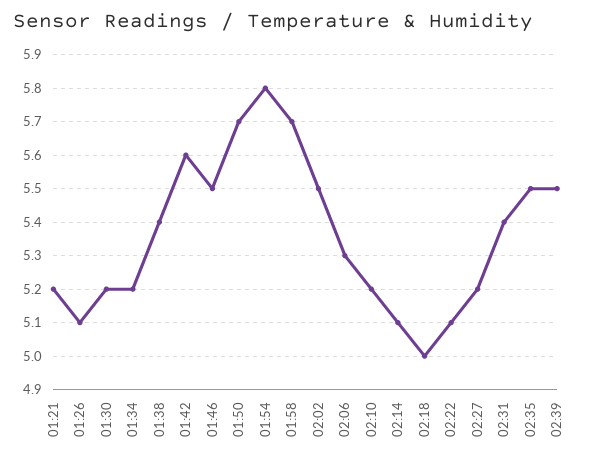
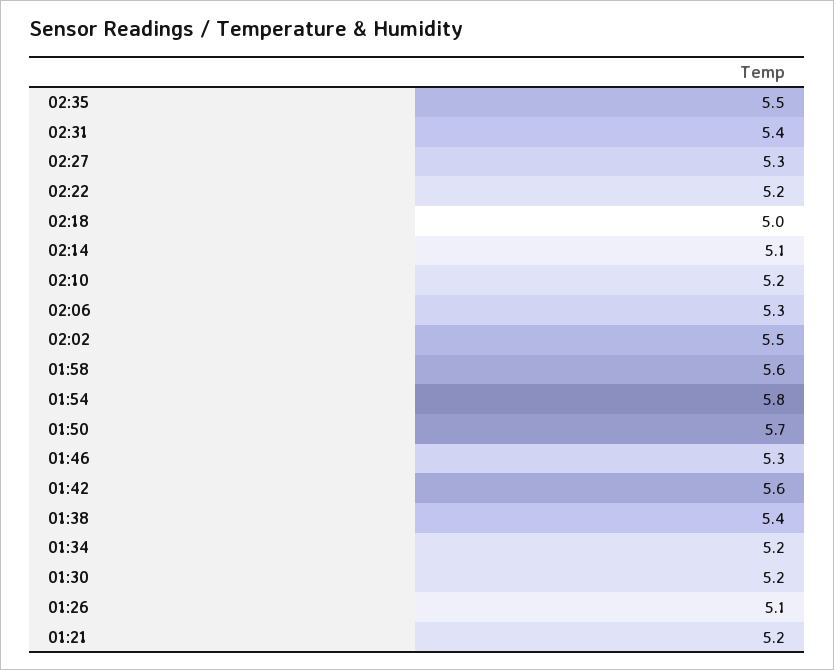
01:46: 5.5 -> 5.3
01:58: 5.7 -> 5.6
02:22: 5.1 -> 5.2
02:27: 5.2 -> 5.3
02:39: 5.5 -> none

